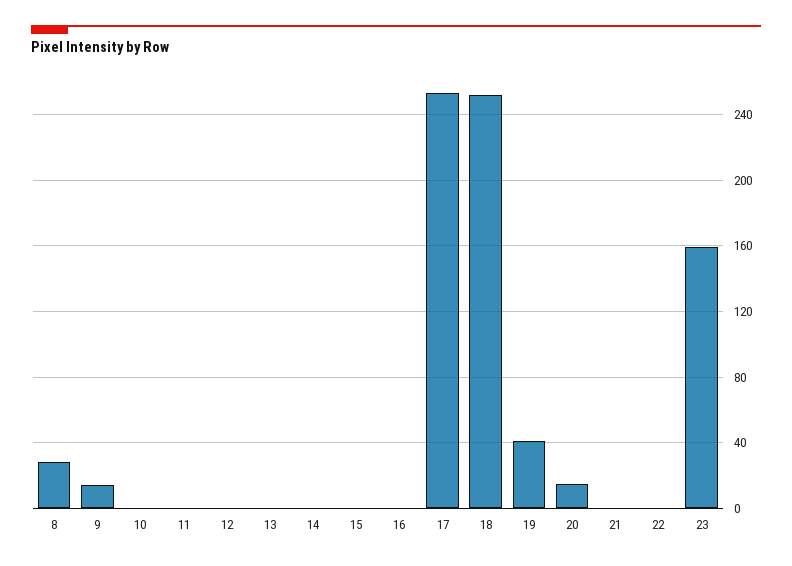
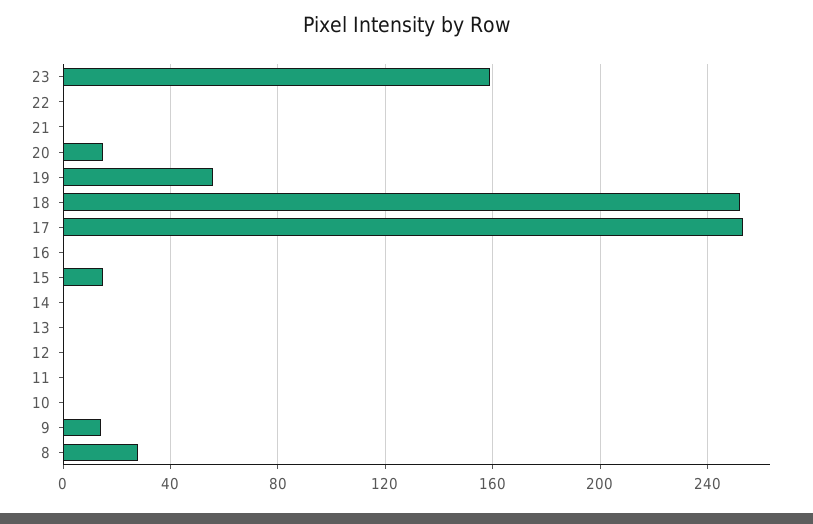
15: 0 -> 15
19: 40 -> 55

